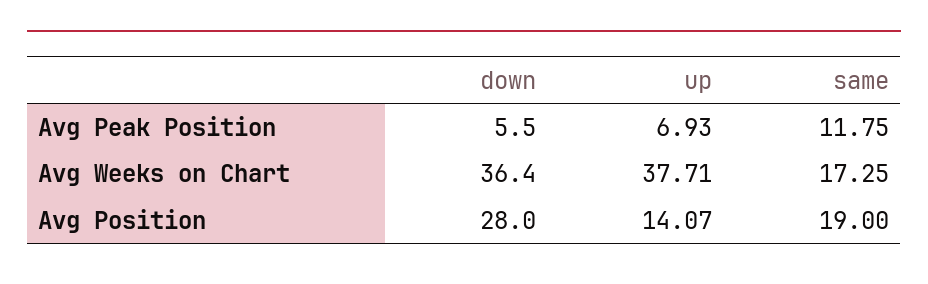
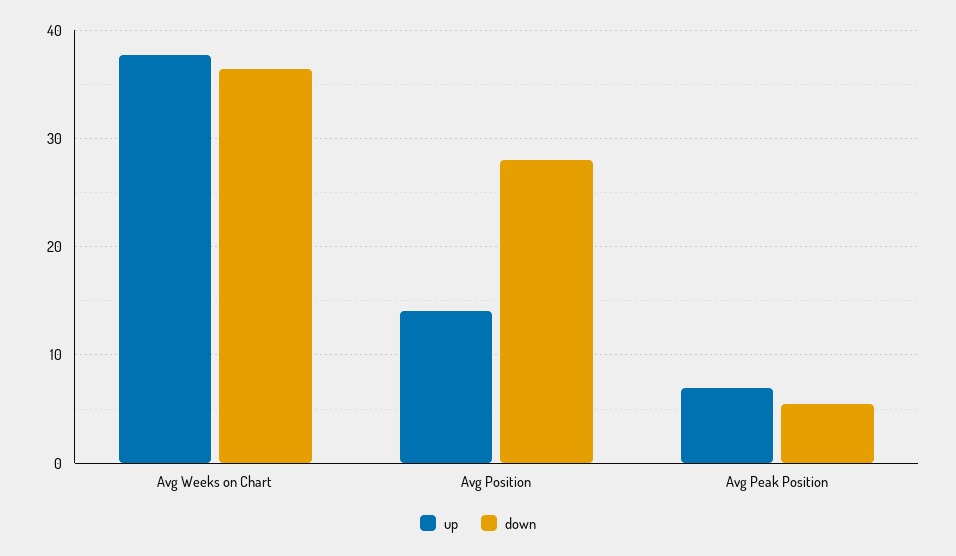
same, Avg Peak Position: 11.75 -> none
same, Avg Weeks on Chart: 17.25 -> none
same, Avg Position: 19 -> none

